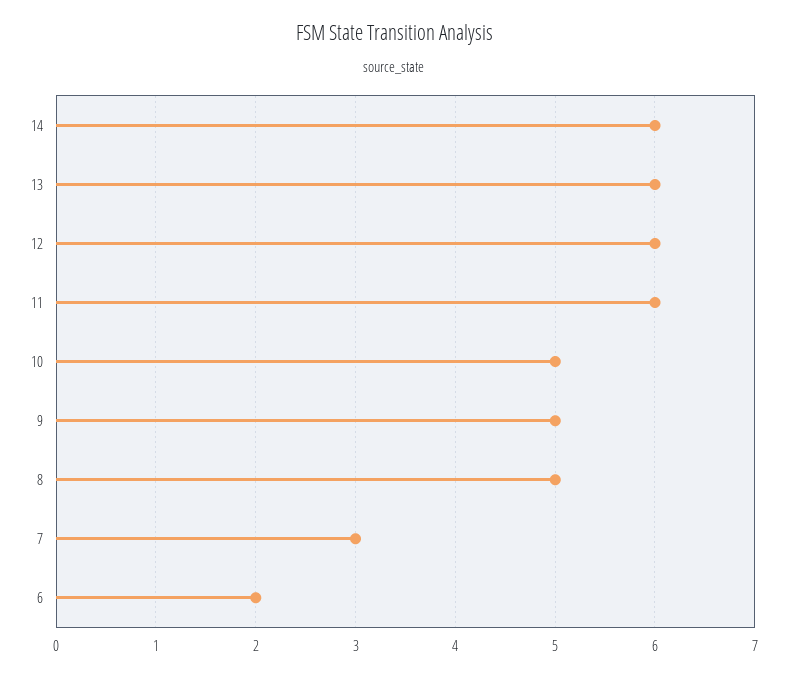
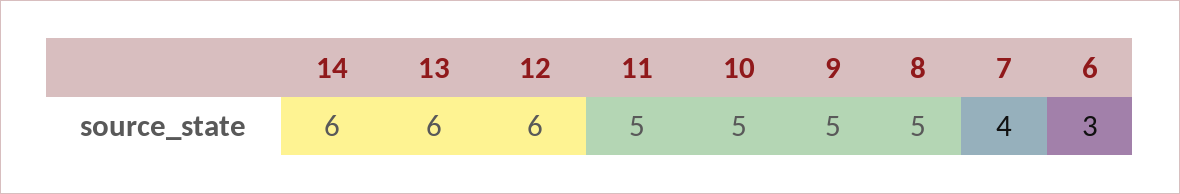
11: 6 -> 5
7: 3 -> 4
6: 2 -> 3

